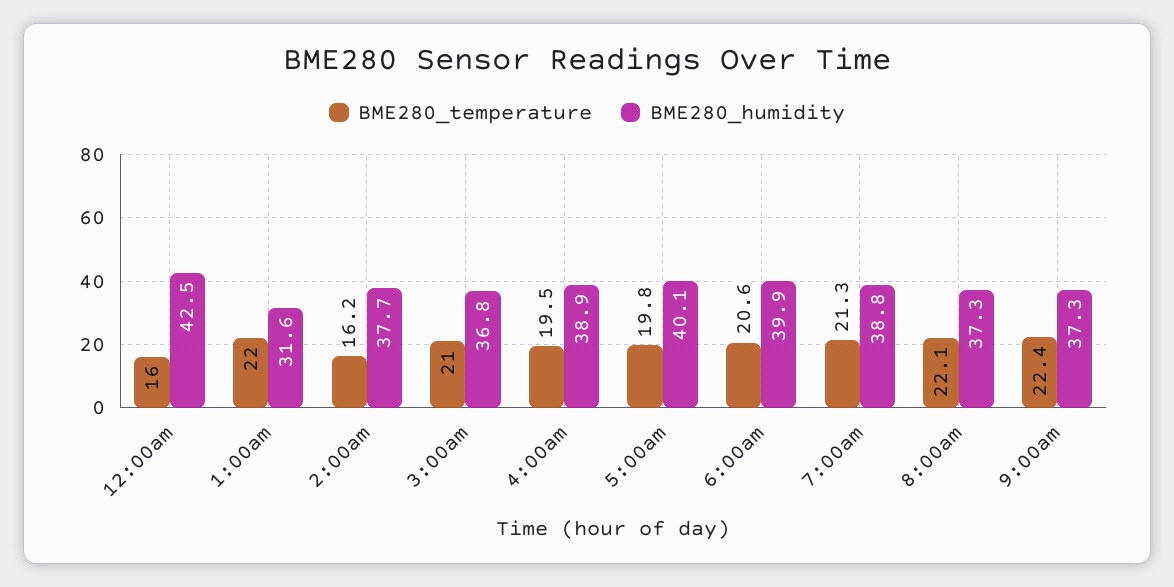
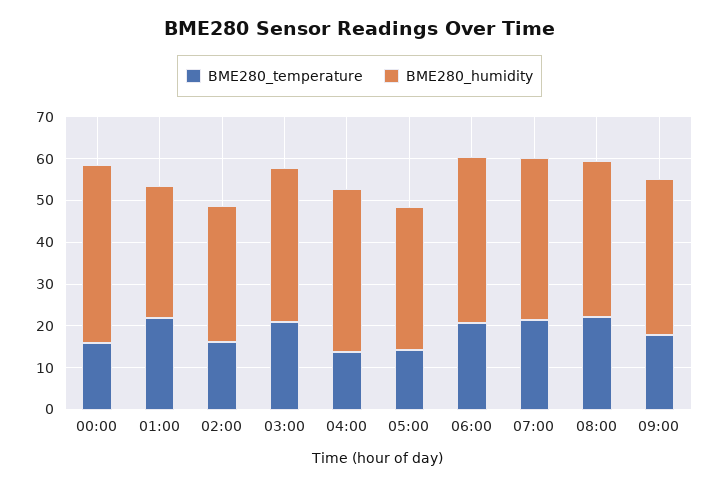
BME280_humidity, 2:00am: 37.7 -> 32
BME280_temperature, 4:00am: 19.5 -> 14
BME280_temperature, 5:00am: 19.8 -> 14
BME280_humidity, 5:00am: 40.1 -> 34
BME280_temperature, 9:00am: 22.4 -> 18

